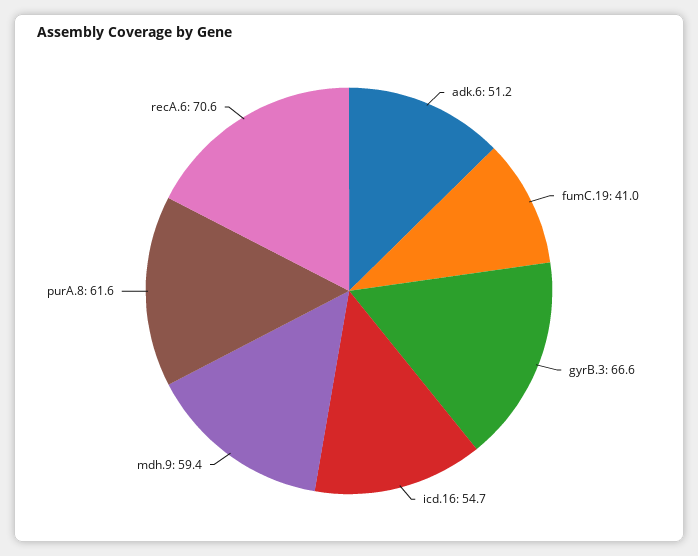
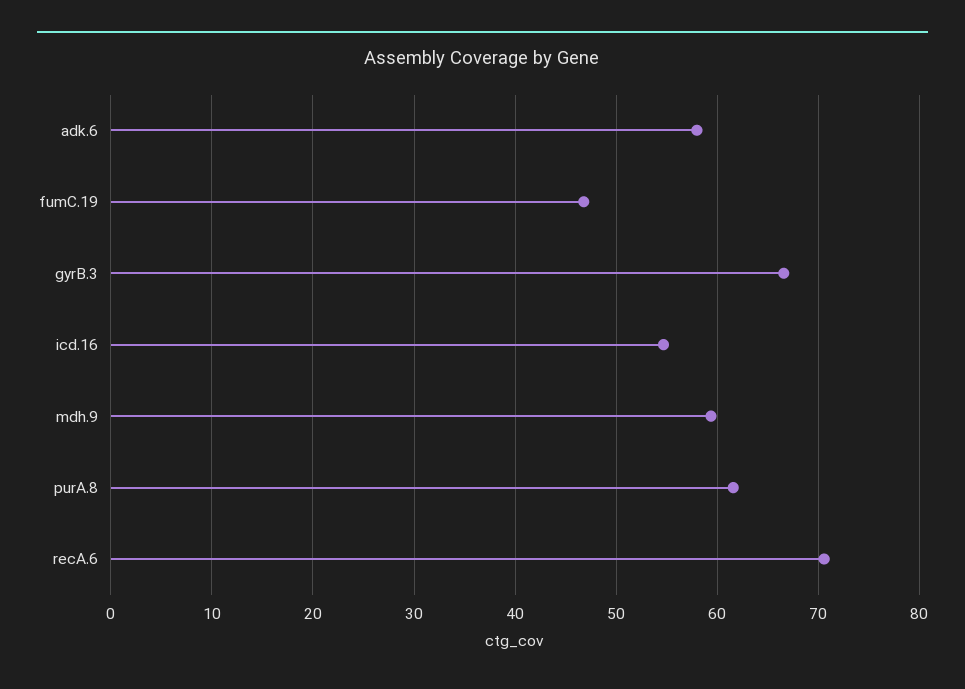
adk.6: 51.2 -> 58
fumC.19: 41 -> 47

